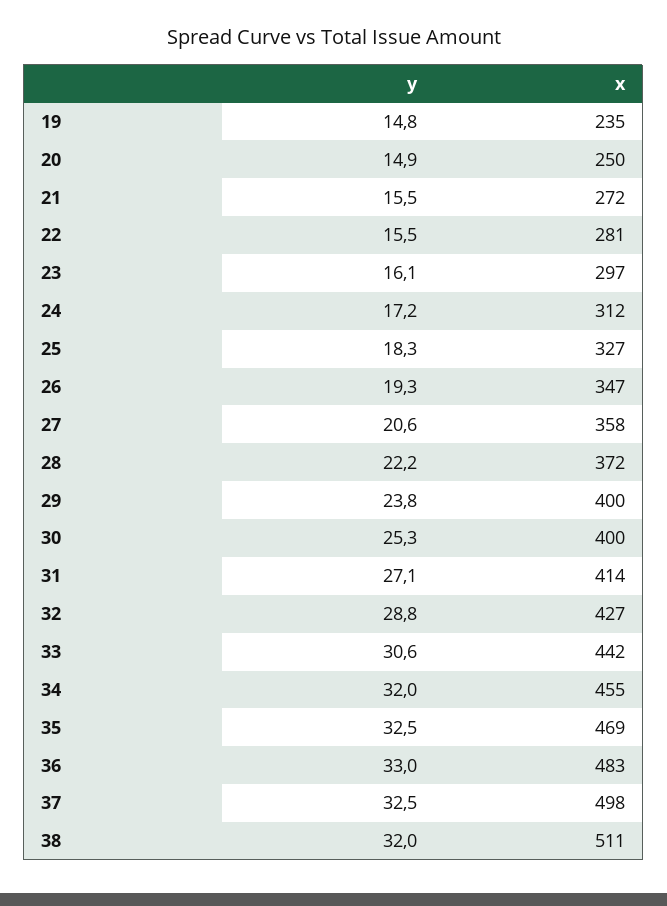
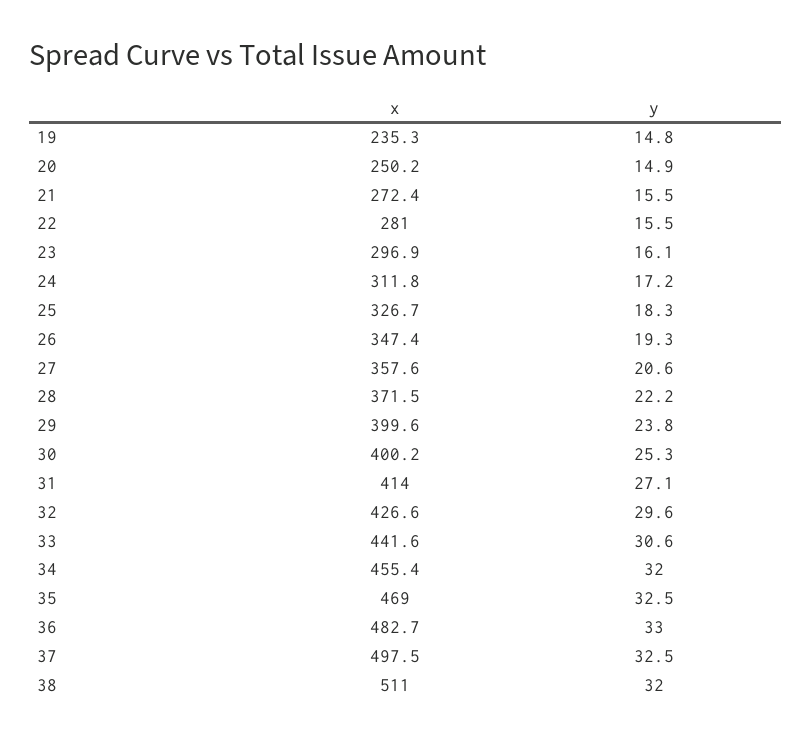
y, 32: 28.8 -> 29.6

